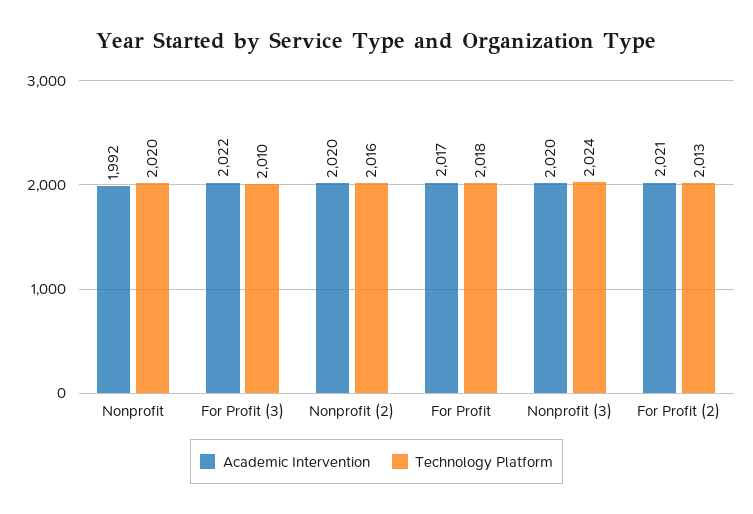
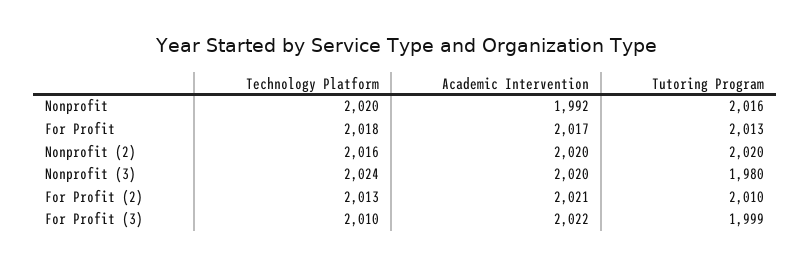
Tutoring Program, Nonprofit: none -> 2016
Tutoring Program, For Profit: none -> 2013
Tutoring Program, Nonprofit (2): none -> 2020
Tutoring Program, Nonprofit (3): none -> 1980
Tutoring Program, For Profit (2): none -> 2010
Tutoring Program, For Profit (3): none -> 1999

